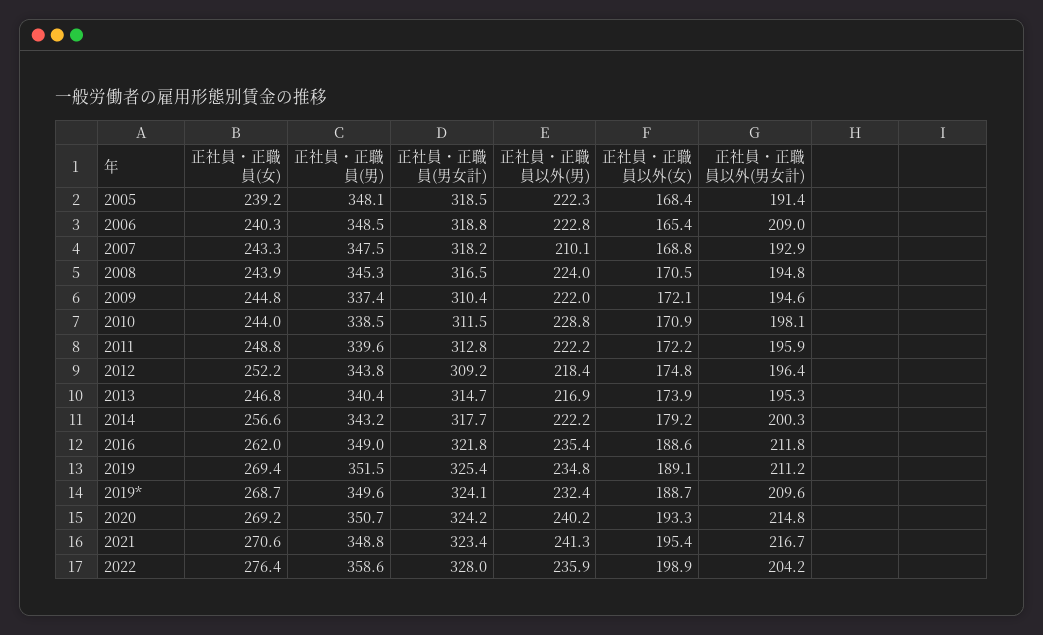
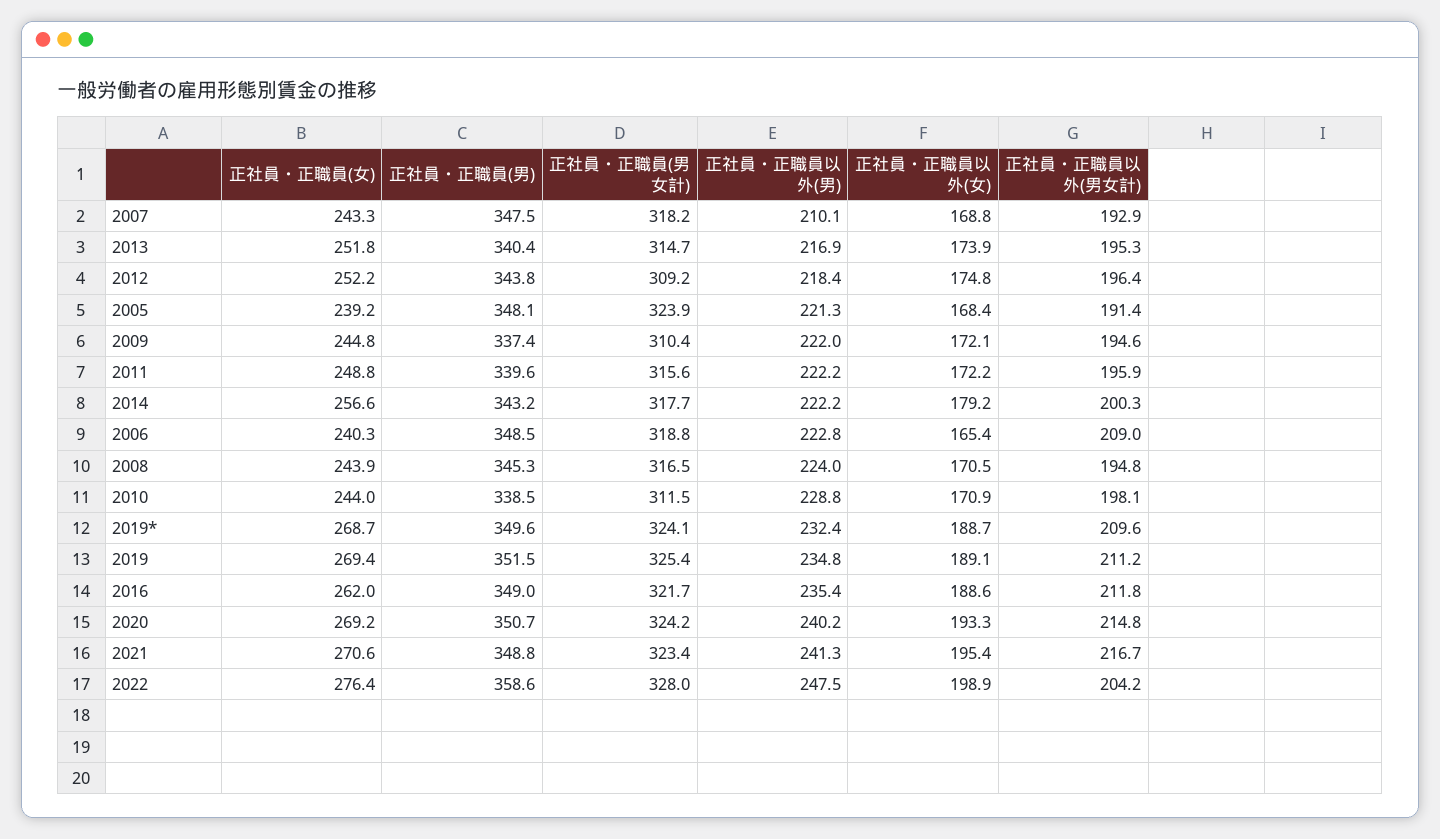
正社員・正職員(男女計), 2005: 318.5 -> 323.9
正社員・正職員以外(男), 2005: 222.3 -> 221.3
正社員・正職員(男女計), 2011: 312.8 -> 315.6
正社員・正職員(女), 2013: 246.8 -> 251.8
正社員・正職員(男女計), 2016: 321.8 -> 321.7
正社員・正職員以外(男), 2022: 235.9 -> 247.5

